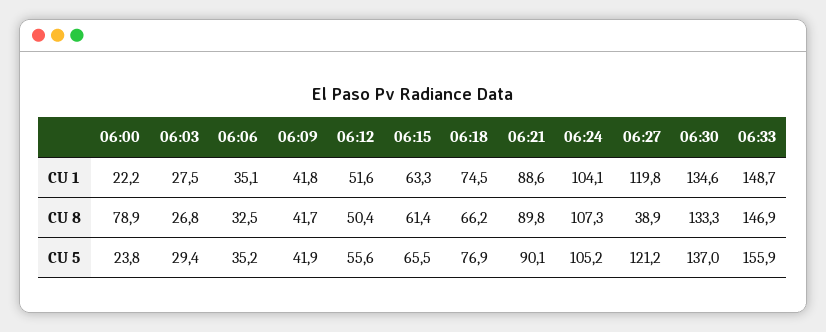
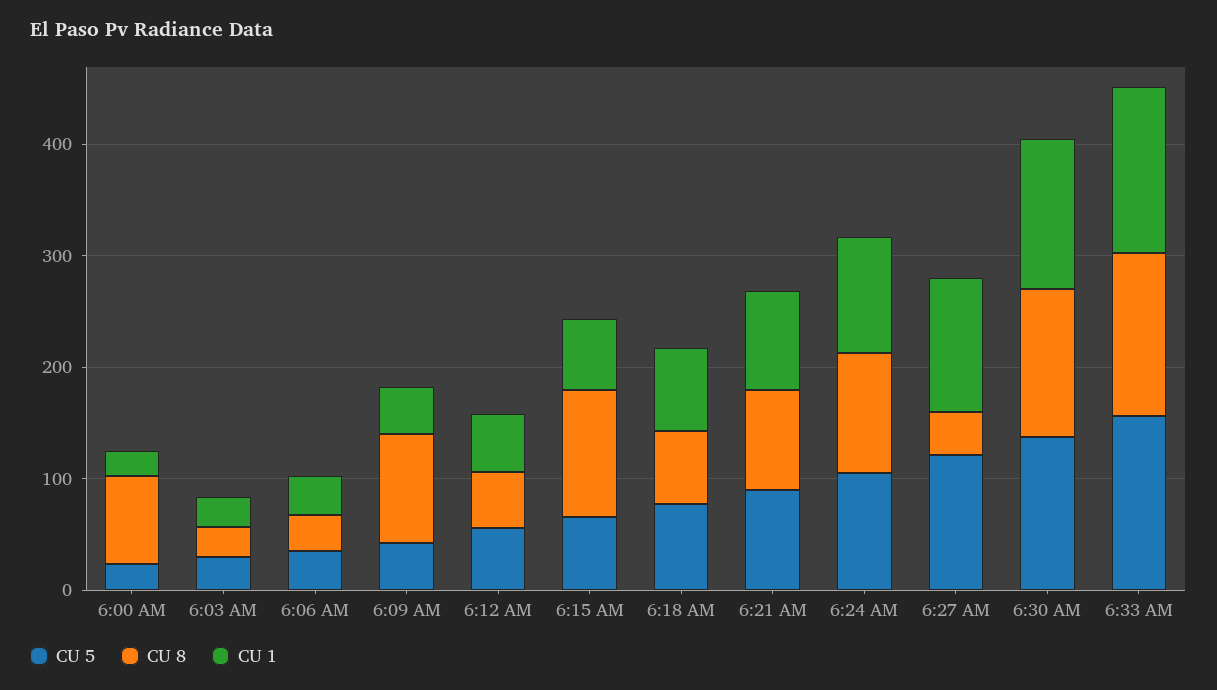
CU 8, 06:09: 41.7 -> 100
CU 8, 06:15: 61.4 -> 120

